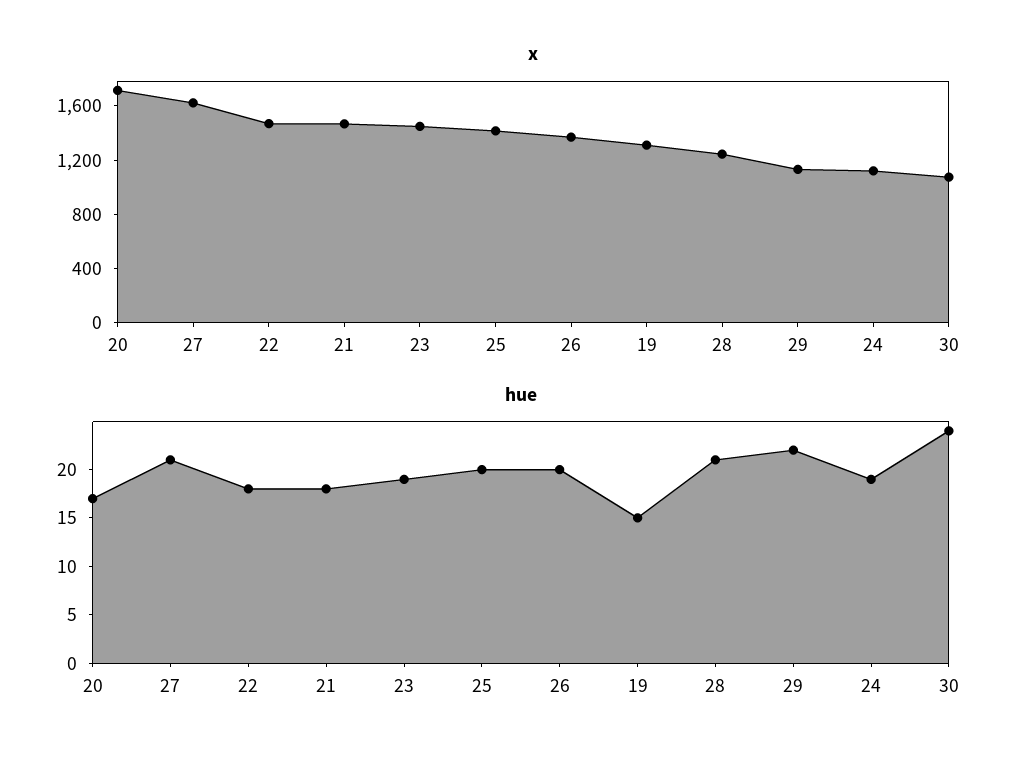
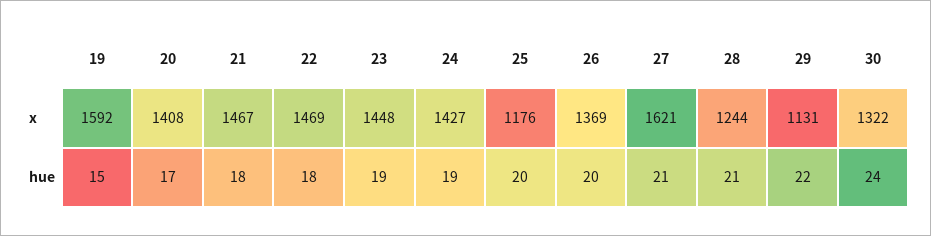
x, 20: 1700 -> 1408
x, 25: 1400 -> 1176
x, 19: 1300 -> 1592
x, 24: 1100 -> 1427
x, 30: 1100 -> 1322

